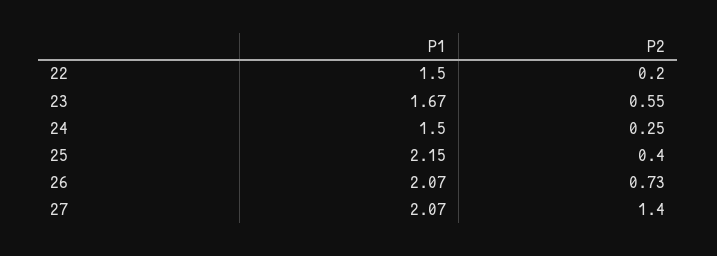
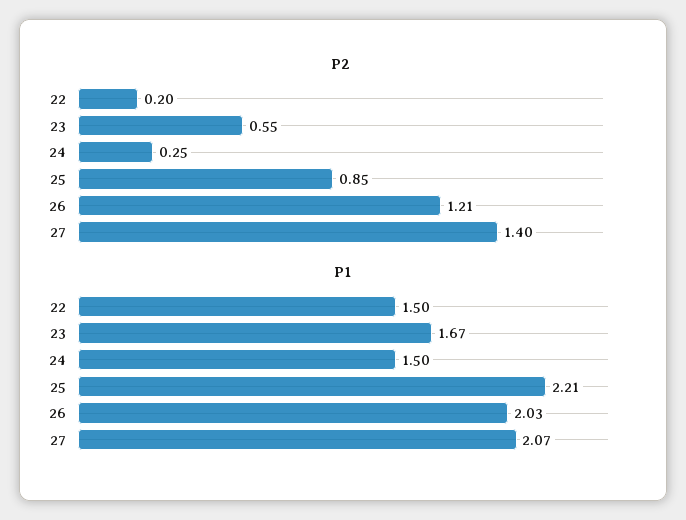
P1, 25: 2.15 -> 2.21
P2, 25: 0.4 -> 0.85
P1, 26: 2.07 -> 2.03
P2, 26: 0.73 -> 1.21

